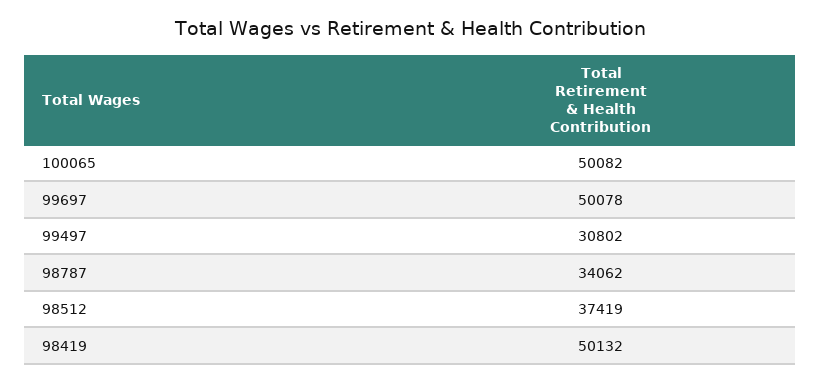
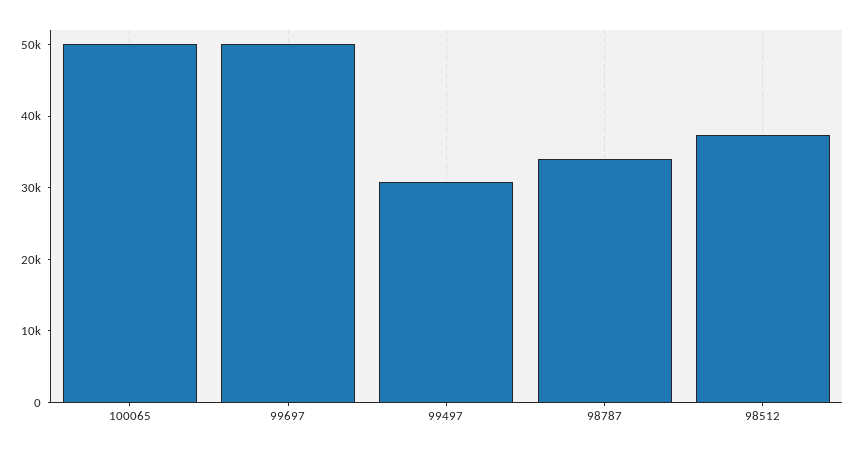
98419: 50132 -> none

